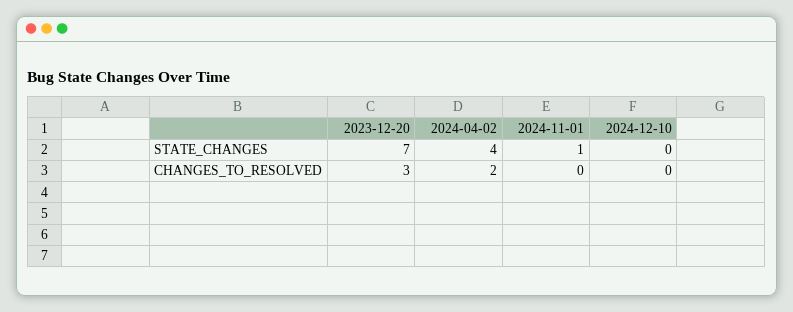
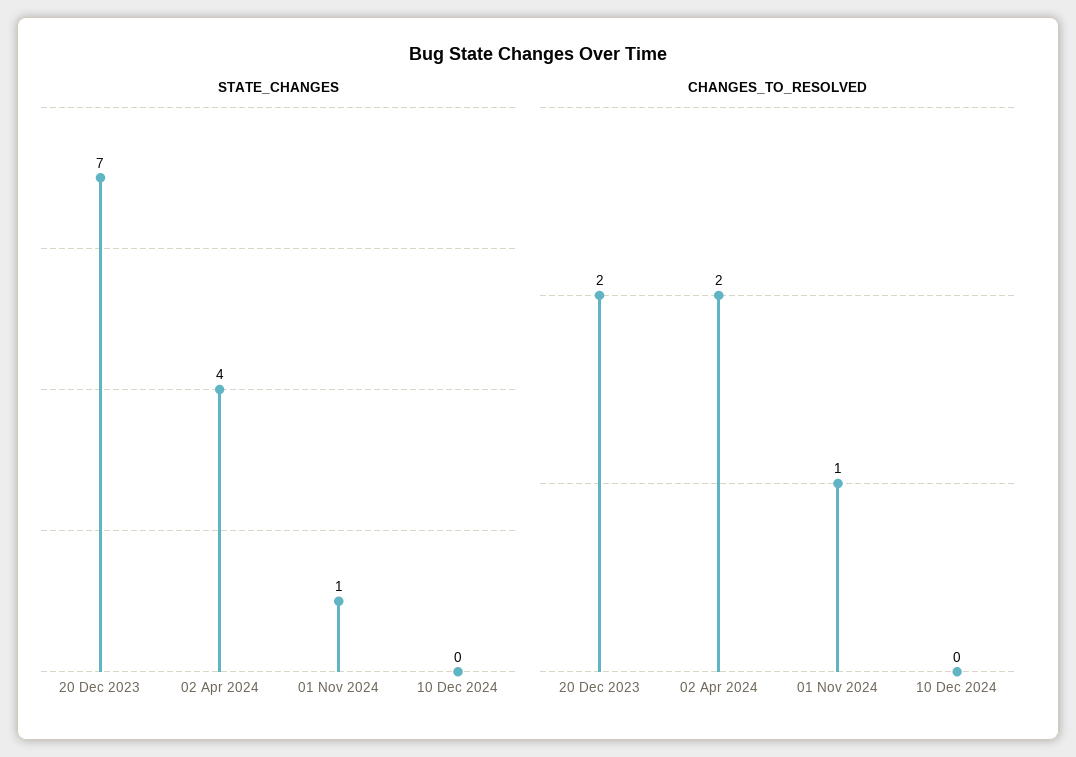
CHANGES_TO_RESOLVED, 2023-12-20: 3 -> 2
CHANGES_TO_RESOLVED, 2024-11-01: 0 -> 1

